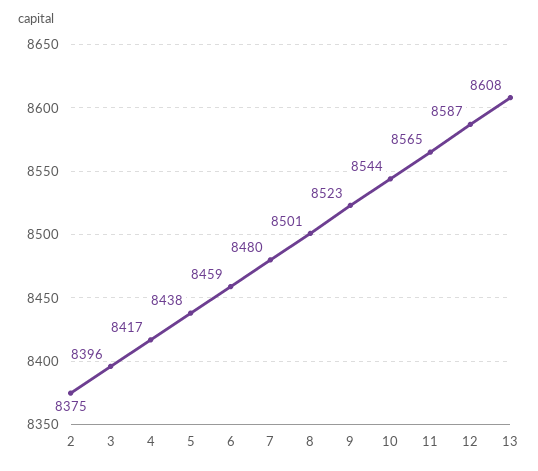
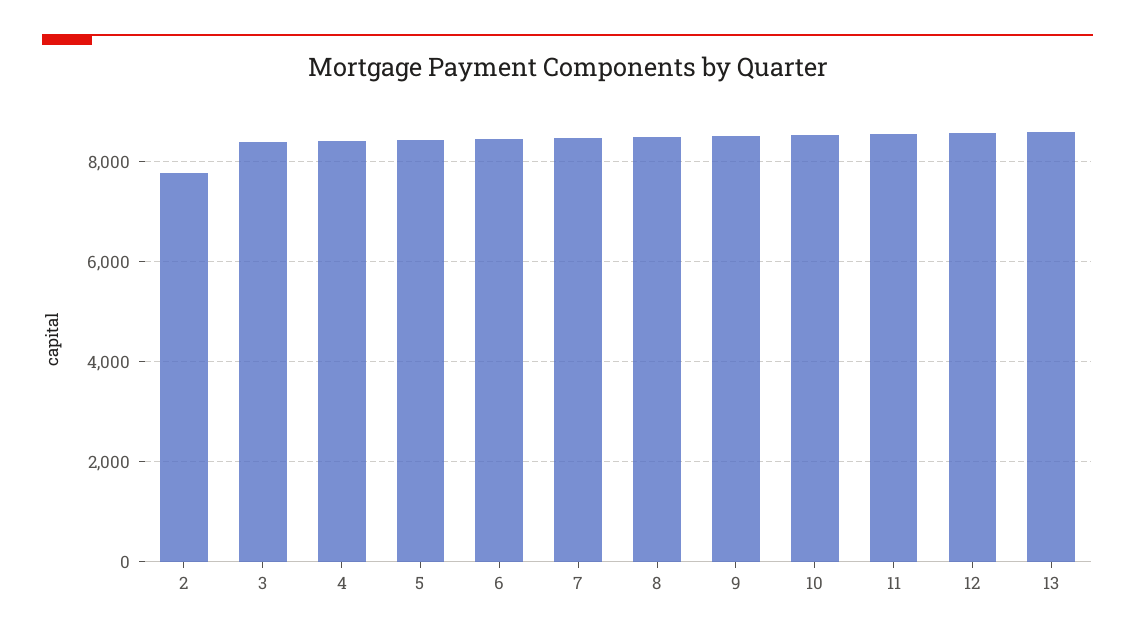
2: 8375 -> 7800

